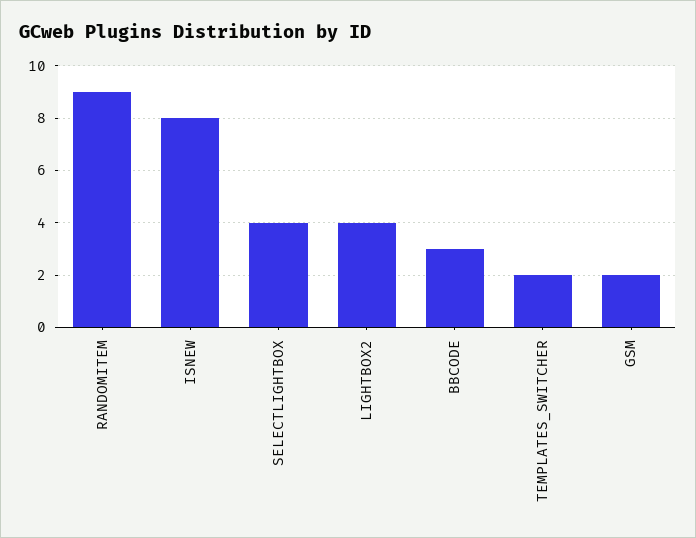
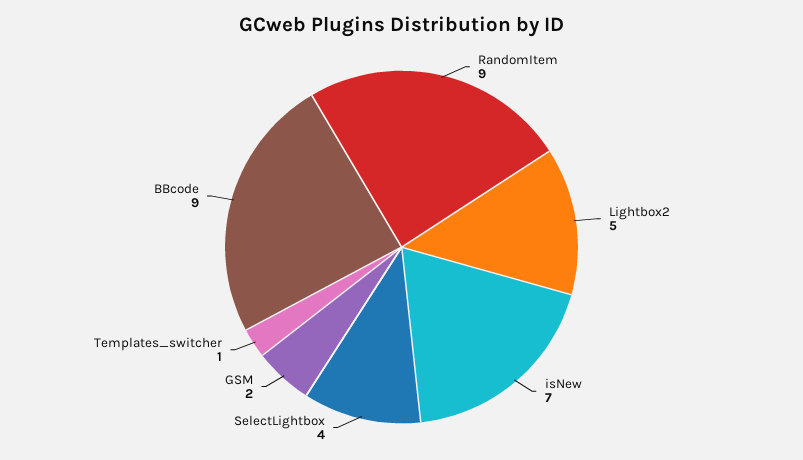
ISNEW: 8 -> 7
LIGHTBOX2: 4 -> 5
BBCODE: 3 -> 9
TEMPLATES_SWITCHER: 2 -> 1

